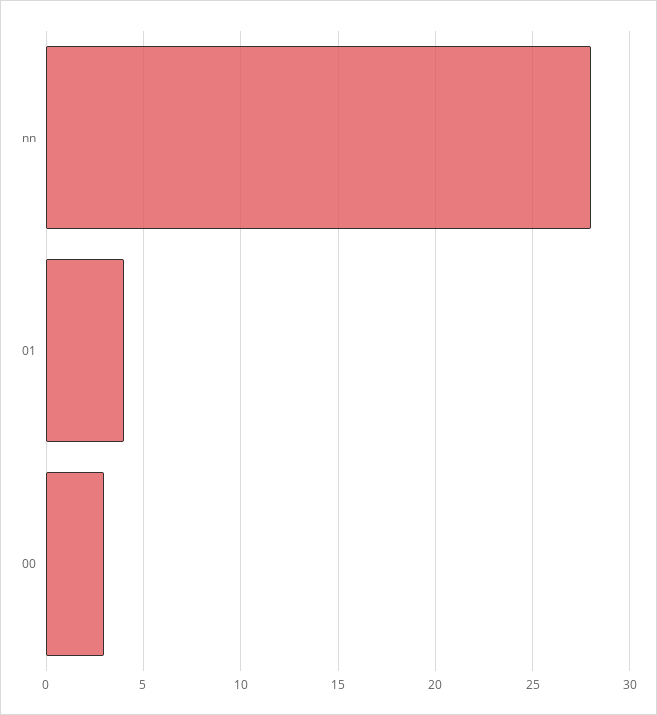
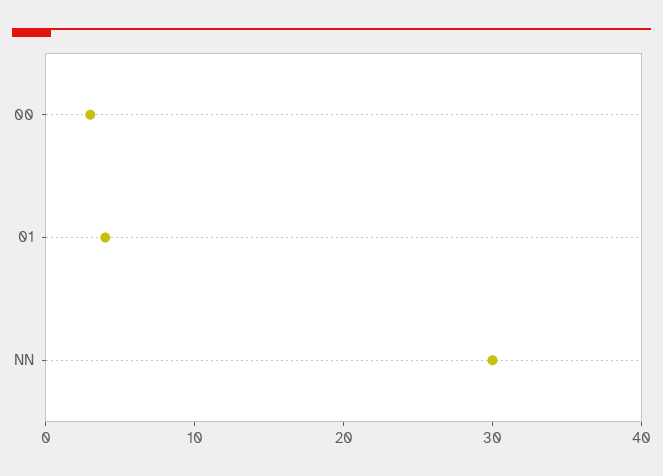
nn: 28 -> 30

